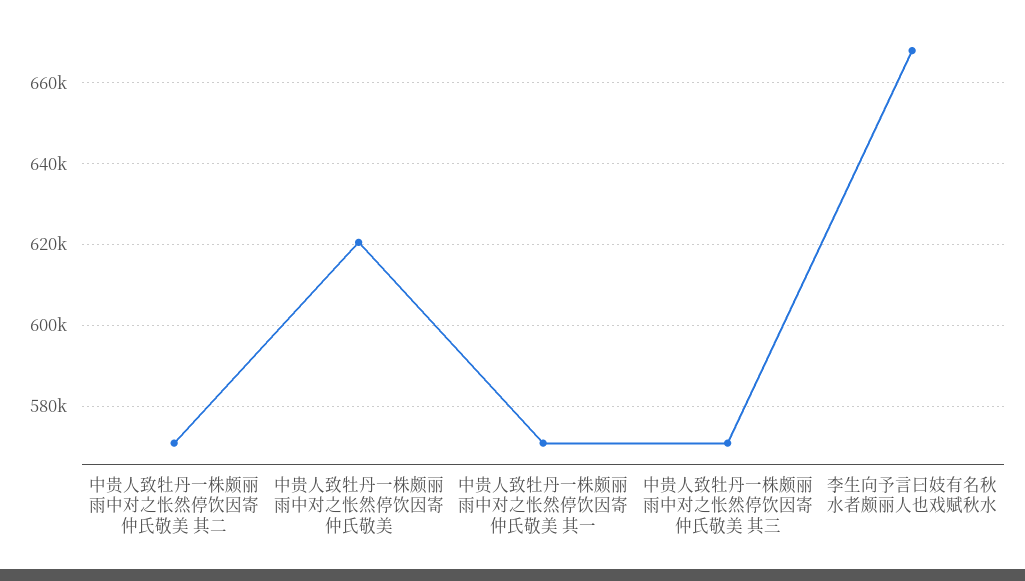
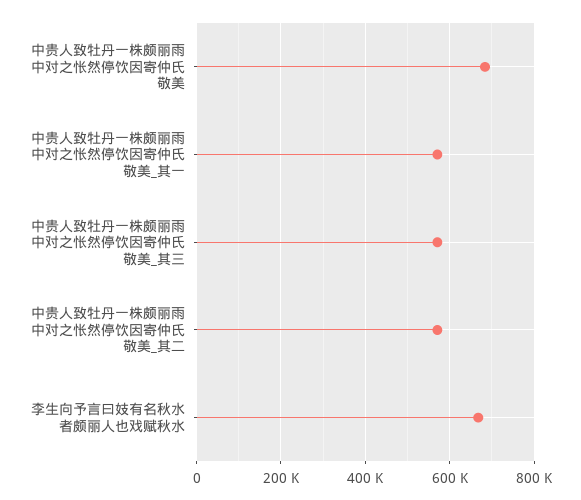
中贵人致牡丹一株颇丽雨中对之怅然停饮因寄仲氏敬美: 620000 -> 680000

